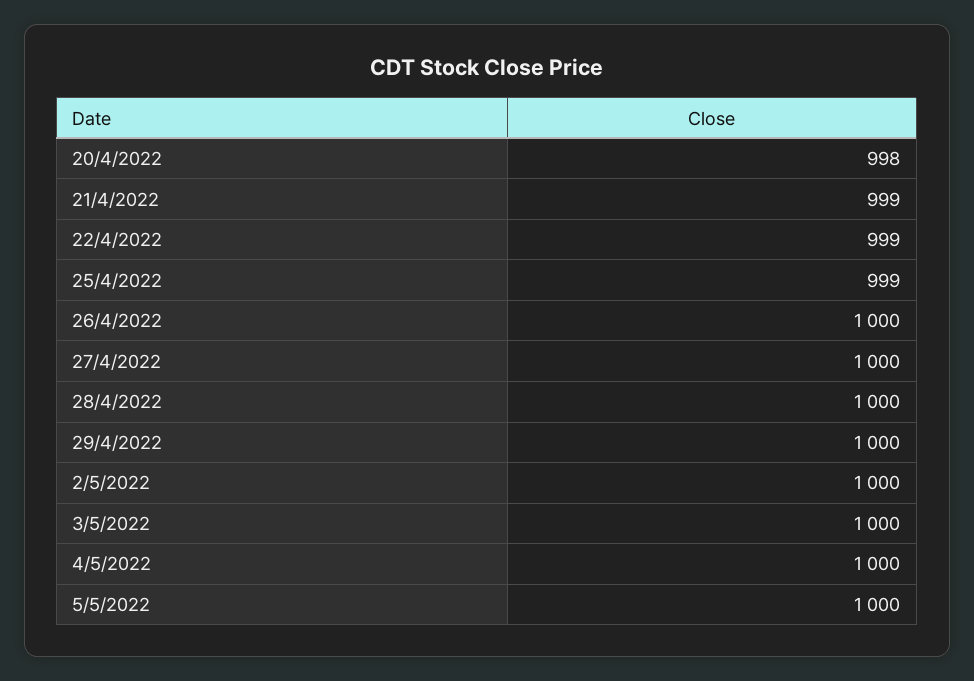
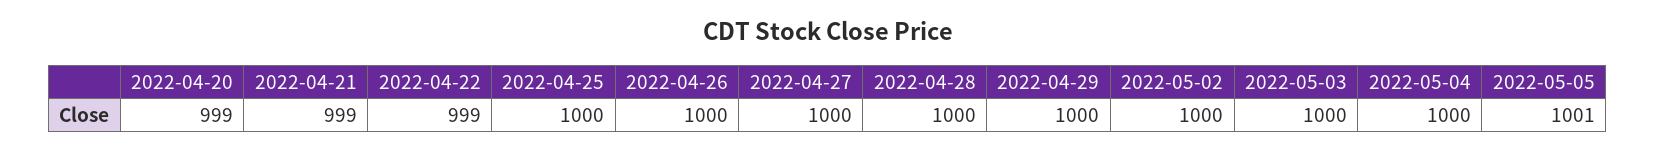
20/4/2022: 998 -> 999
25/4/2022: 999 -> 1000
5/5/2022: 1000 -> 1001

